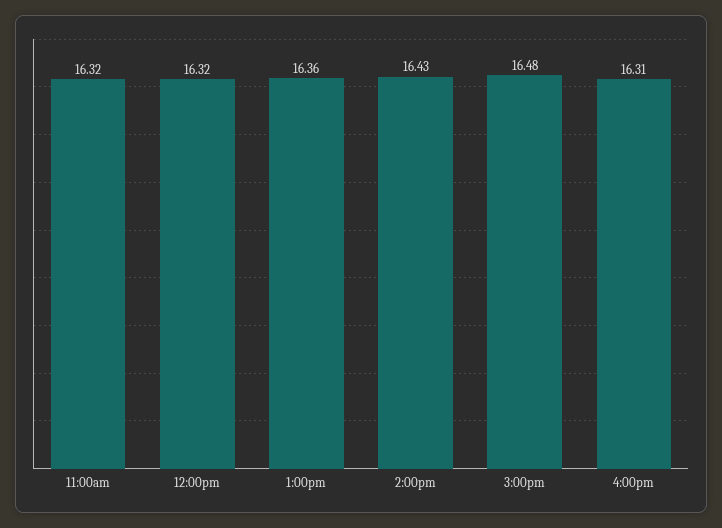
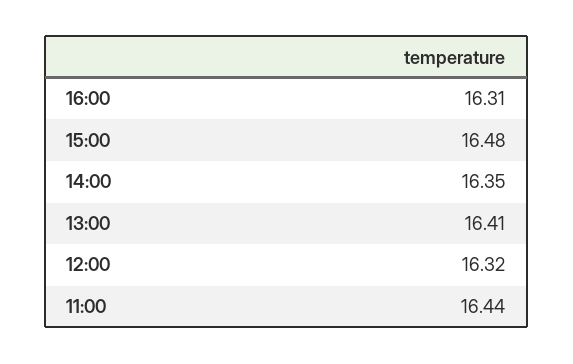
11:00am: 16.32 -> 16.44
1:00pm: 16.36 -> 16.41
2:00pm: 16.43 -> 16.35

